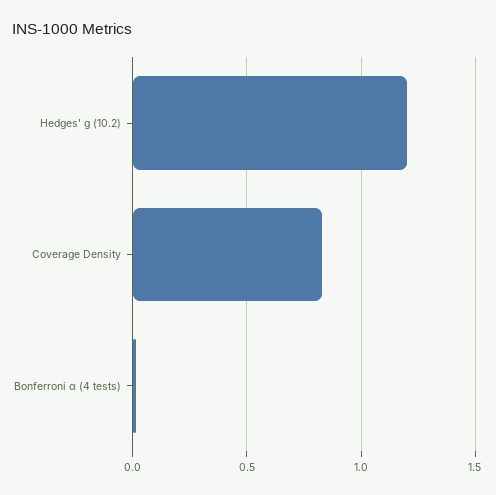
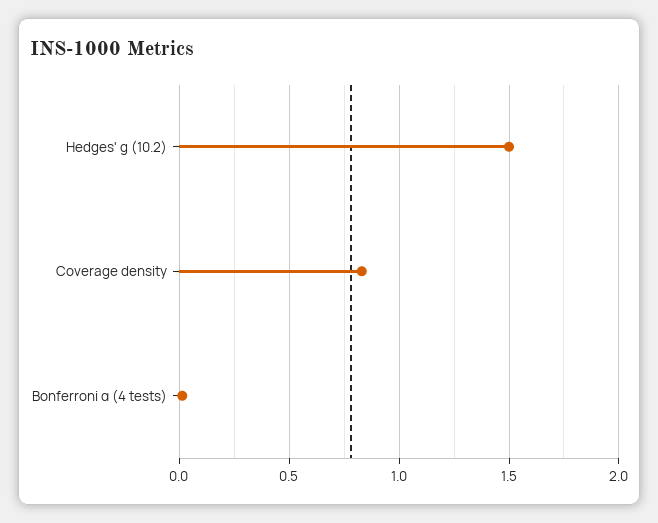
Hedges' g (10.2): 1.2 -> 1.5

